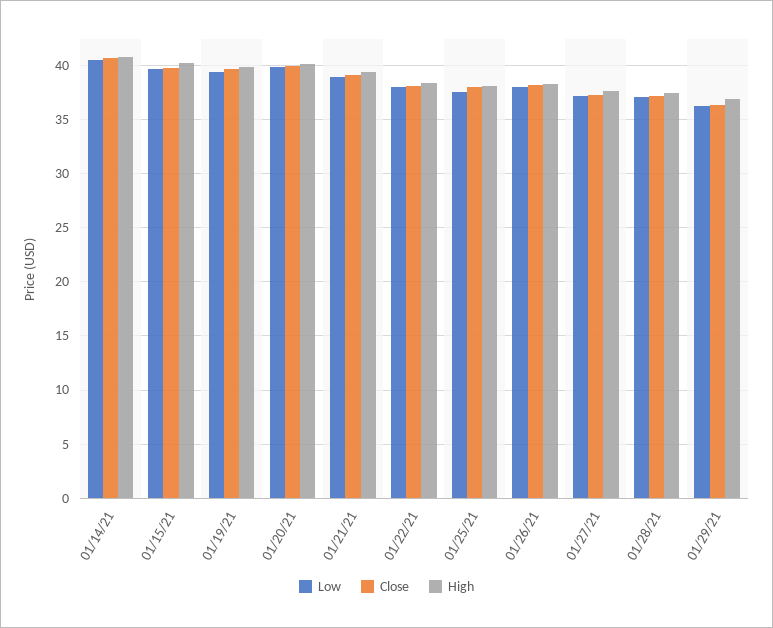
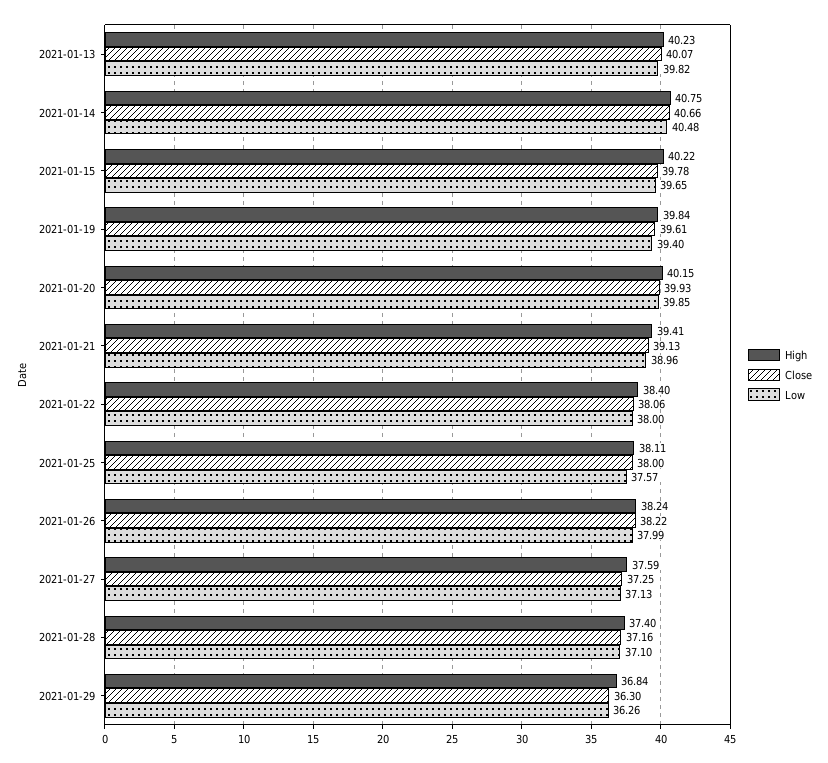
High, 2021-01-13: none -> 40.23
Close, 2021-01-13: none -> 40.07
Low, 2021-01-13: none -> 39.82

